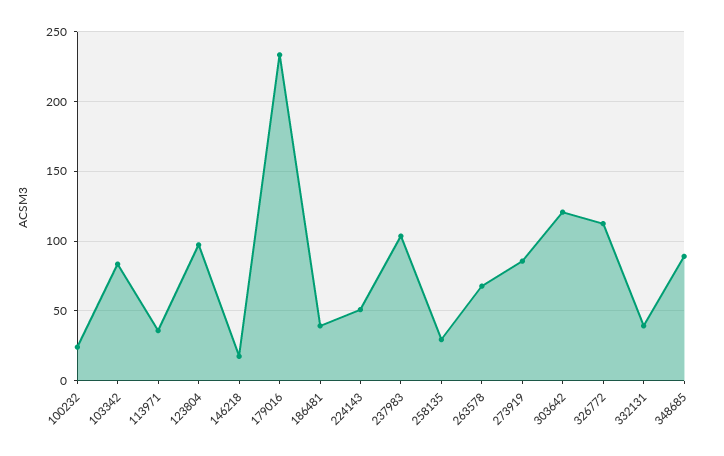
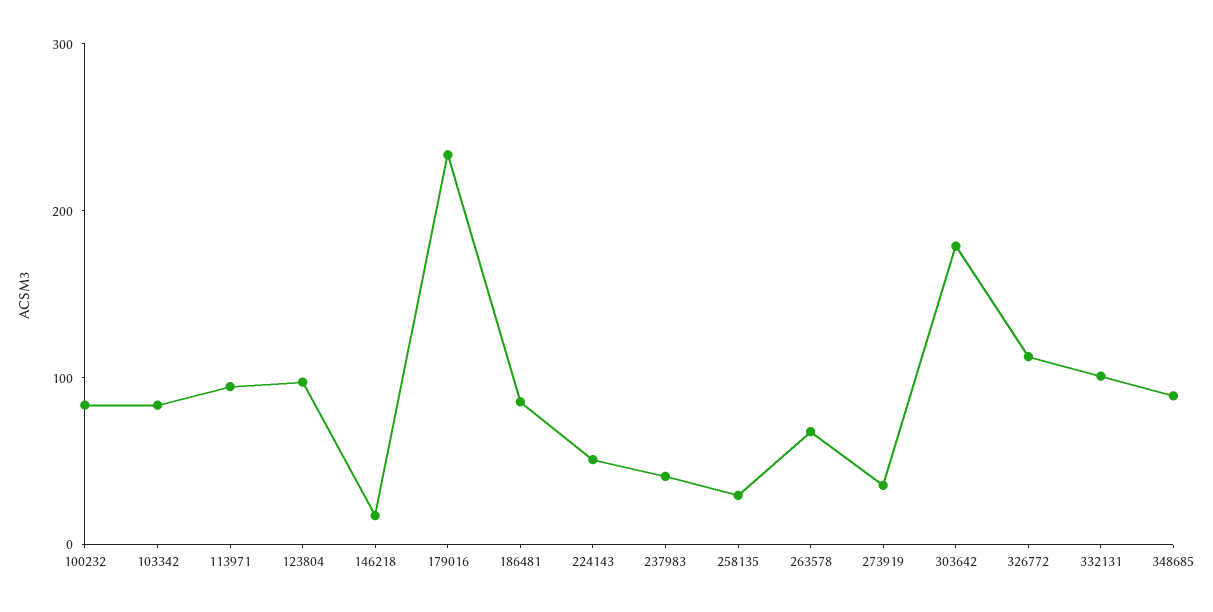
100232: 25 -> 80
113971: 35 -> 100
186481: 40 -> 80
237983: 105 -> 40
273919: 85 -> 40
303642: 120 -> 180
332131: 40 -> 100

